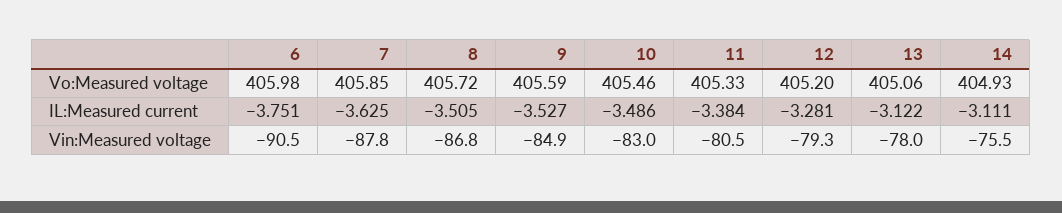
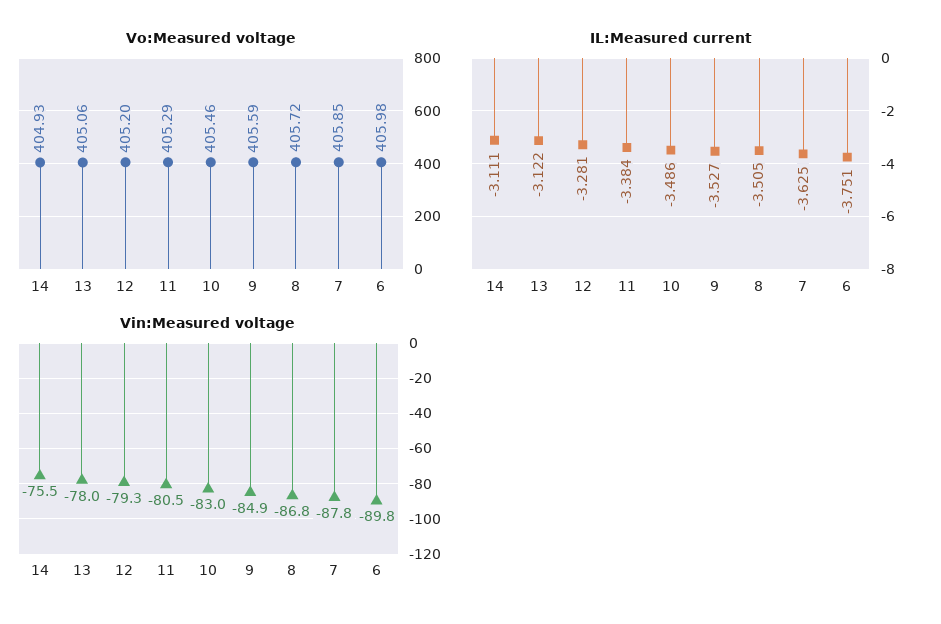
Vo:Measured voltage, 11: 405.33 -> 405.29
Vin:Measured voltage, 6: -90.5 -> -89.8

